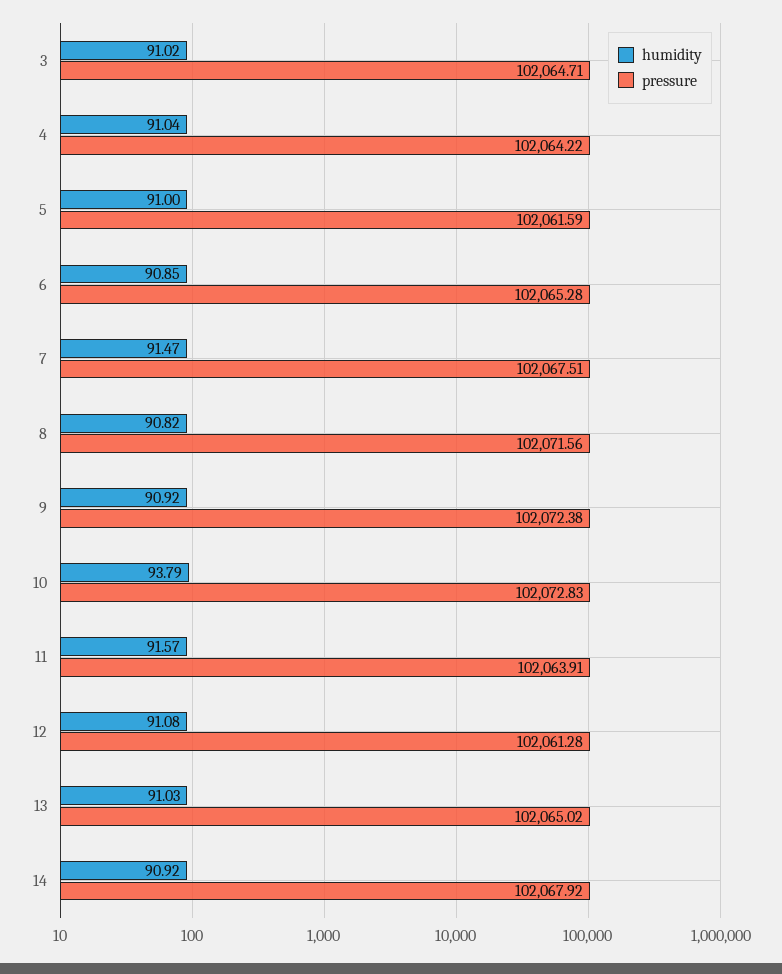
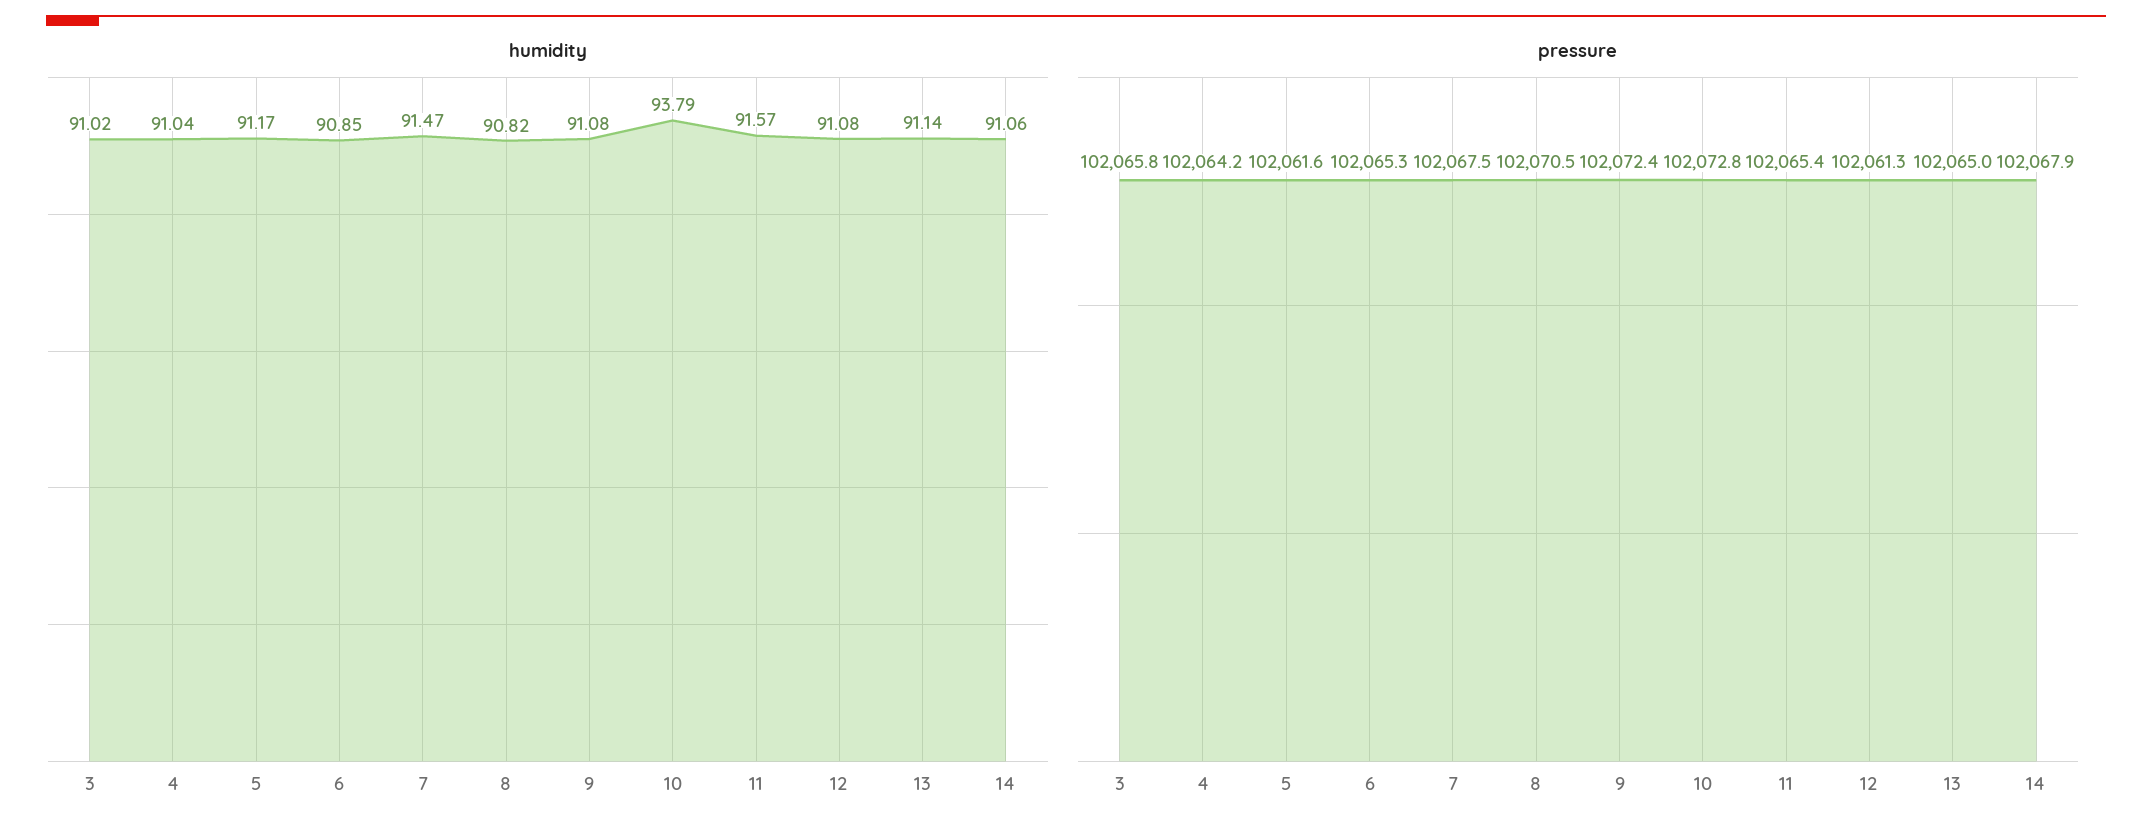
pressure, 3: 102064.71 -> 102065.8
humidity, 5: 91 -> 91.17
pressure, 8: 102071.56 -> 102070.5
humidity, 9: 90.92 -> 91.08
pressure, 11: 102063.91 -> 102065.4
humidity, 13: 91.03 -> 91.14
humidity, 14: 90.92 -> 91.06

